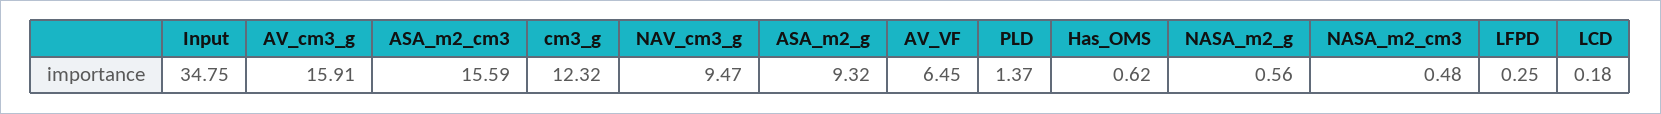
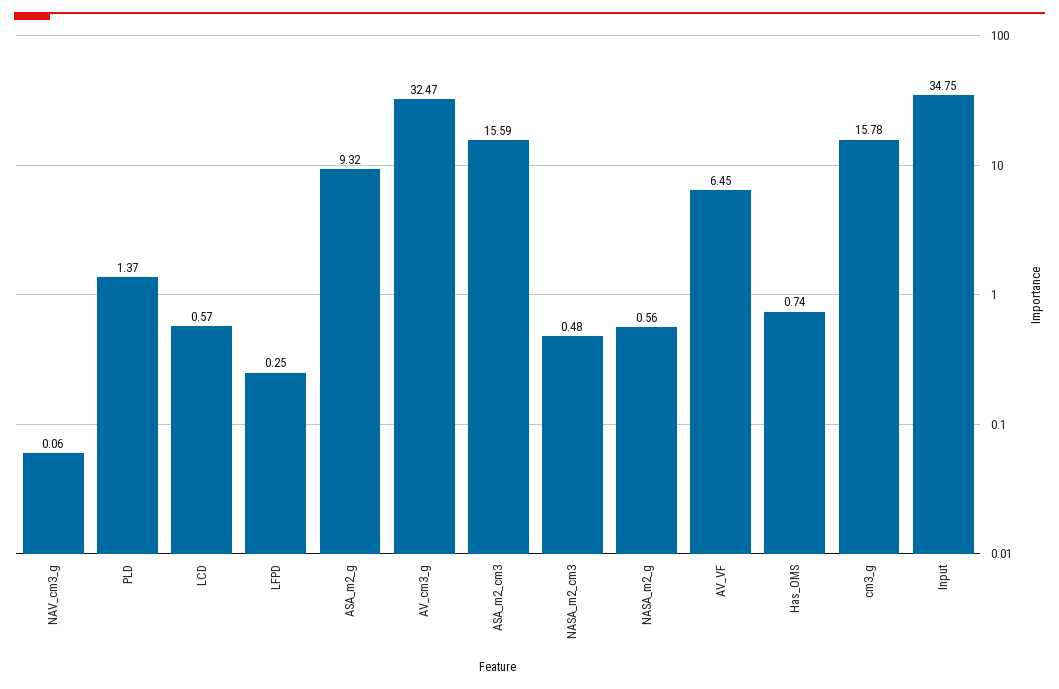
AV_cm3_g: 15.91 -> 32.47
cm3_g: 12.32 -> 15.78
NAV_cm3_g: 9.47 -> 0.06
Has_OMS: 0.62 -> 0.74
LCD: 0.18 -> 0.57

